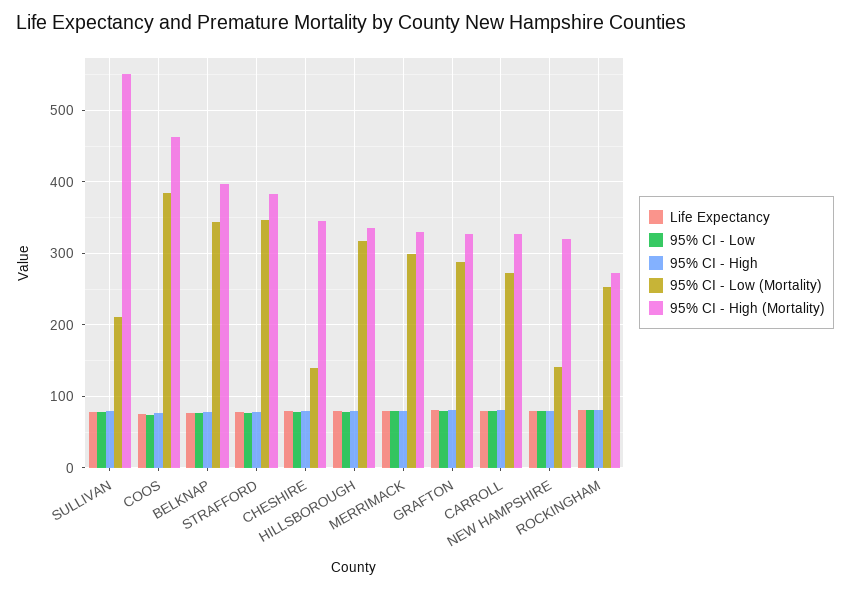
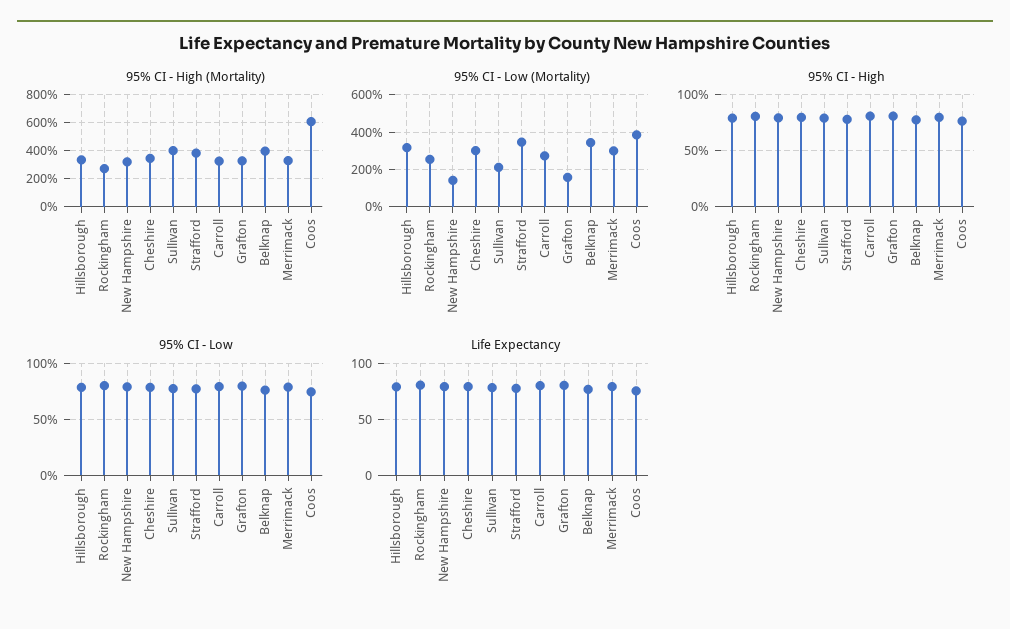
95% CI - High (Mortality), SULLIVAN: 550 -> 400
95% CI - High (Mortality), COOS: 460 -> 600
95% CI - Low (Mortality), CHESHIRE: 140 -> 300
95% CI - Low (Mortality), GRAFTON: 290 -> 150

